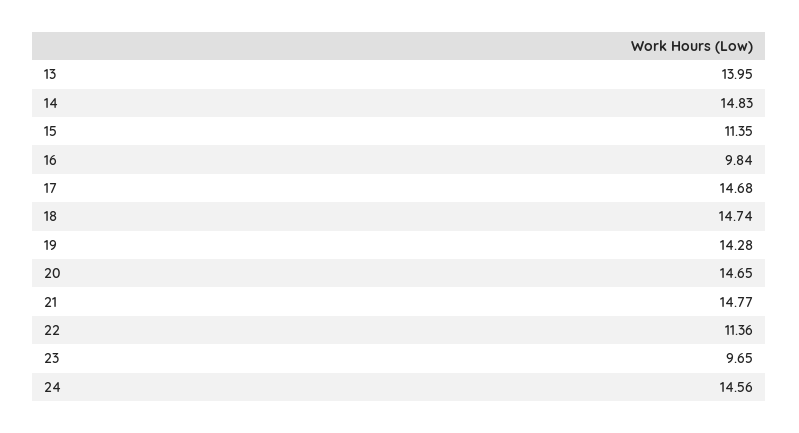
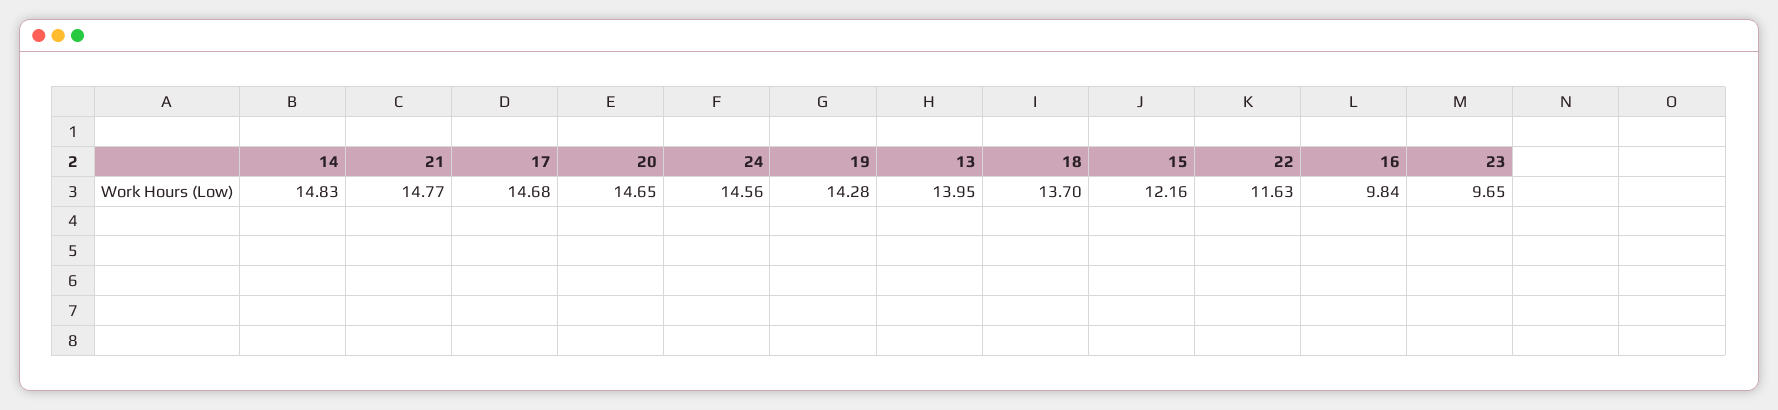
15: 11.35 -> 12.16
18: 14.74 -> 13.7
22: 11.36 -> 11.63

